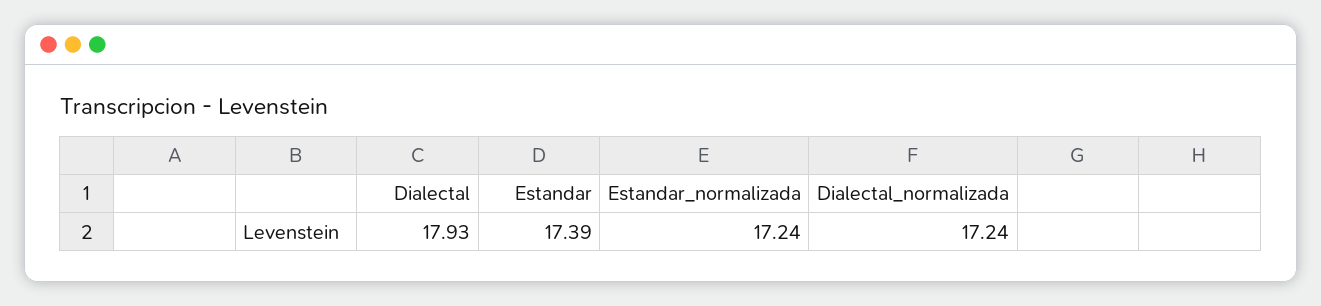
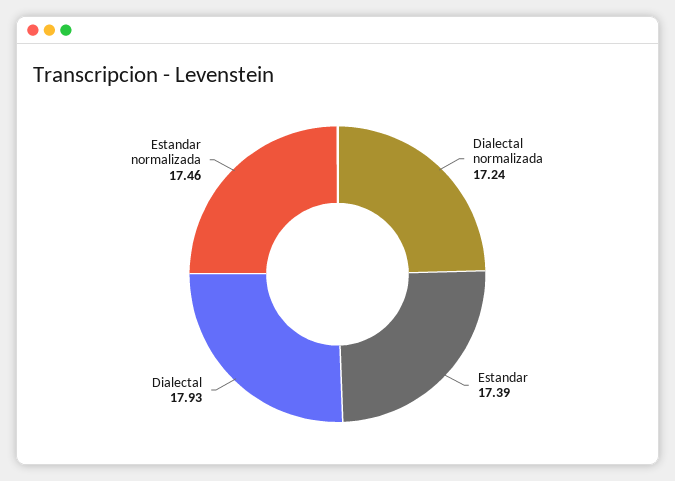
Estandar_normalizada: 17.24 -> 17.46

